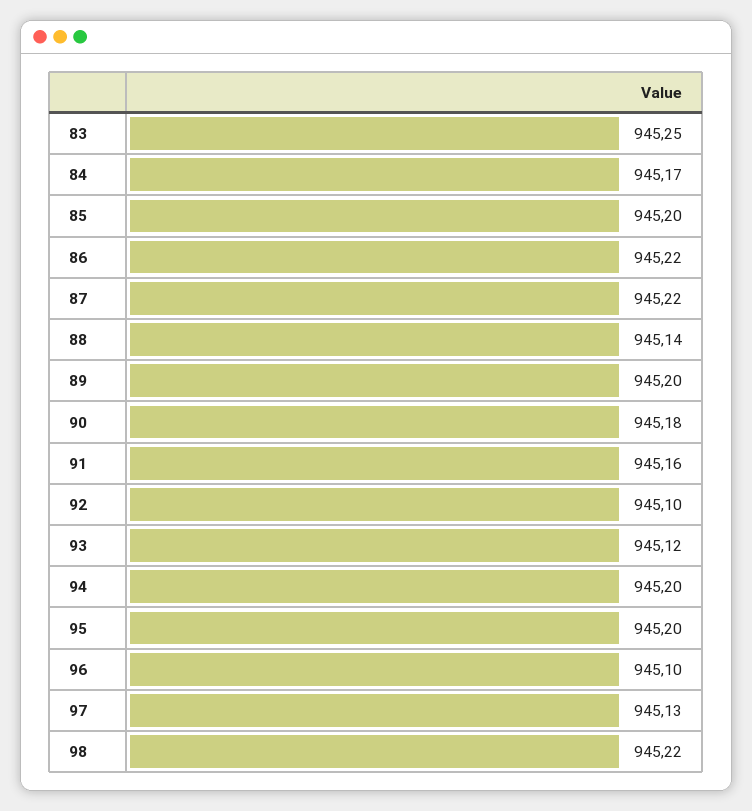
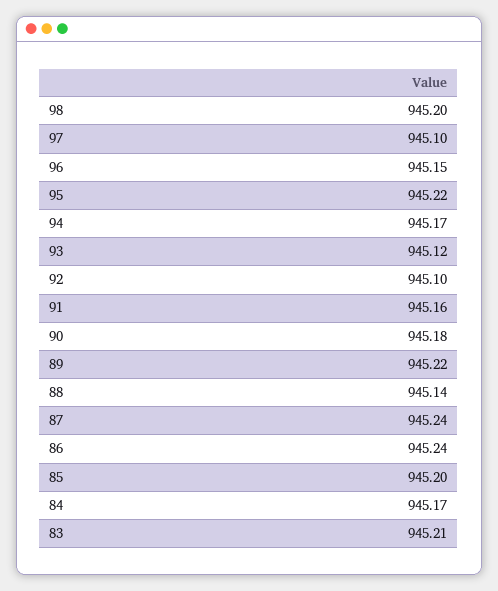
83: 945.25 -> 945.21
86: 945.22 -> 945.24
87: 945.22 -> 945.24
89: 945.2 -> 945.22
94: 945.2 -> 945.17
95: 945.2 -> 945.22
96: 945.1 -> 945.15
97: 945.13 -> 945.1
98: 945.22 -> 945.2

